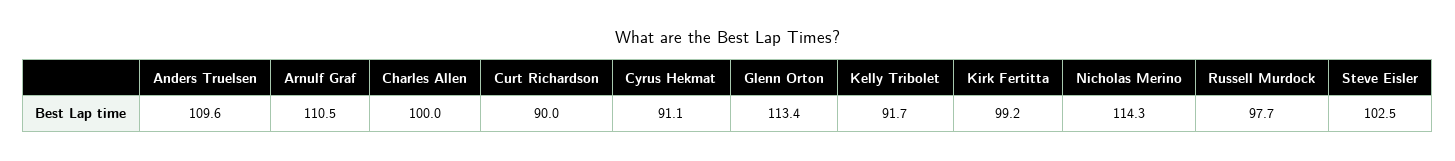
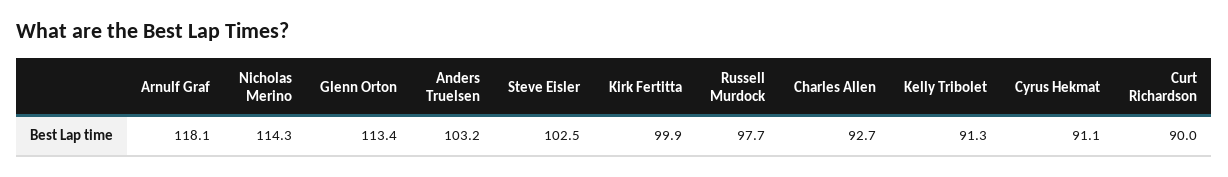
Anders Truelsen: 109.6 -> 103.2
Arnulf Graf: 110.5 -> 118.1
Charles Allen: 100 -> 92.7
Kelly Tribolet: 91.7 -> 91.3
Kirk Fertitta: 99.2 -> 99.9

